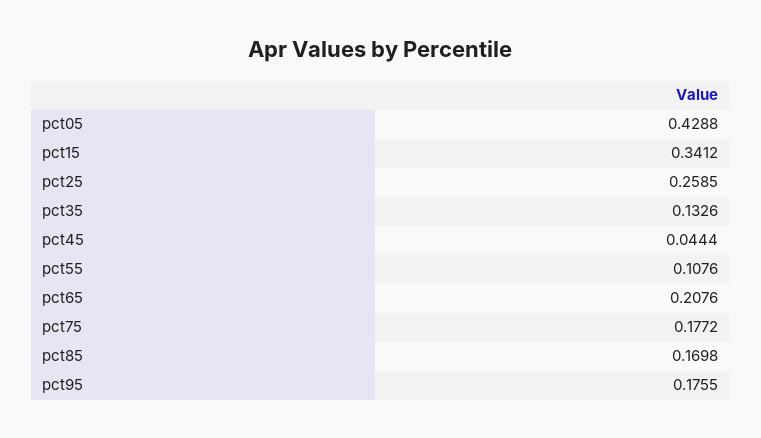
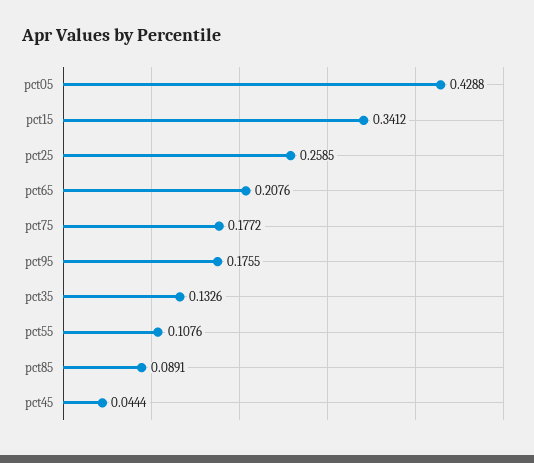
pct85: 0.1698 -> 0.0891

